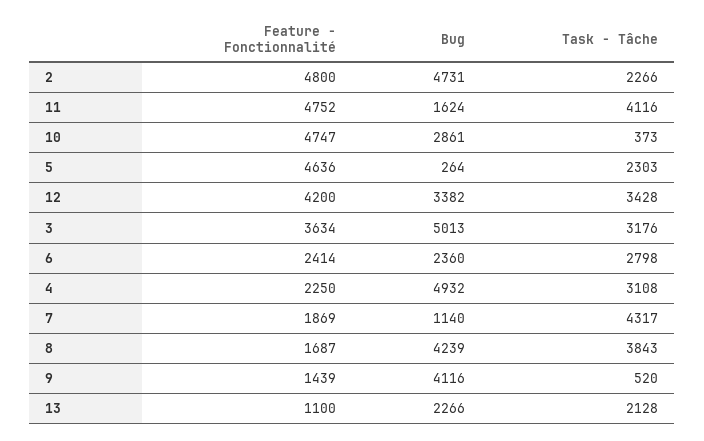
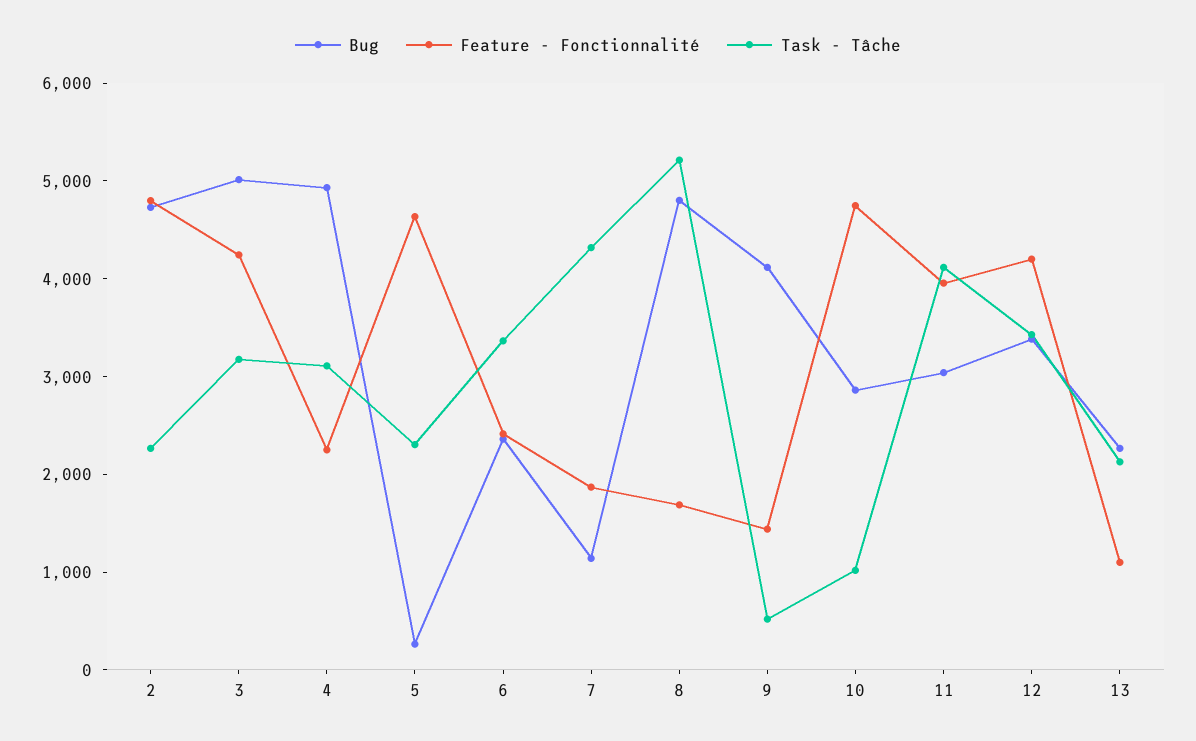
Feature - Fonctionnalité, 11: 4752 -> 4000
Bug, 11: 1624 -> 3000
Task - Tâche, 10: 373 -> 1000
Feature - Fonctionnalité, 3: 3634 -> 4200
Task - Tâche, 6: 2798 -> 3400
Bug, 8: 4239 -> 4800
Task - Tâche, 8: 3843 -> 5200

